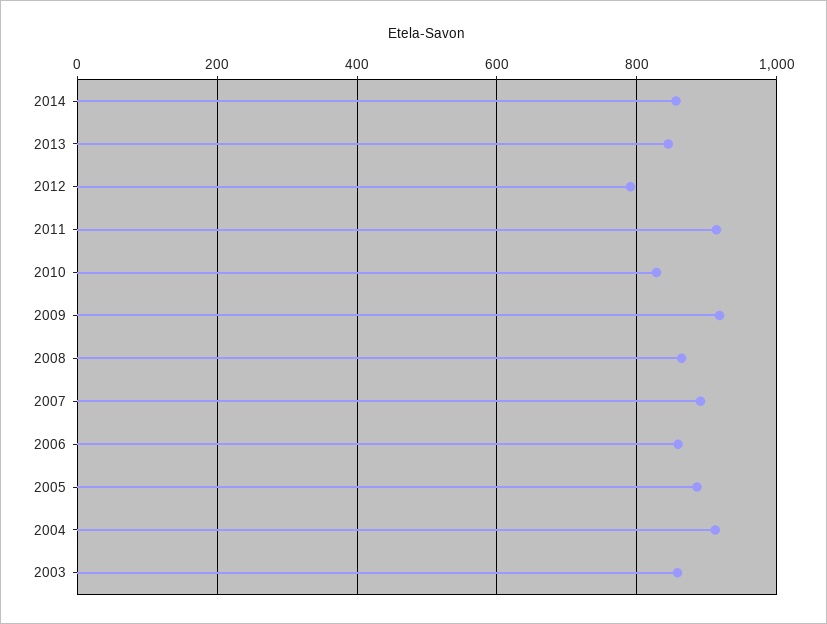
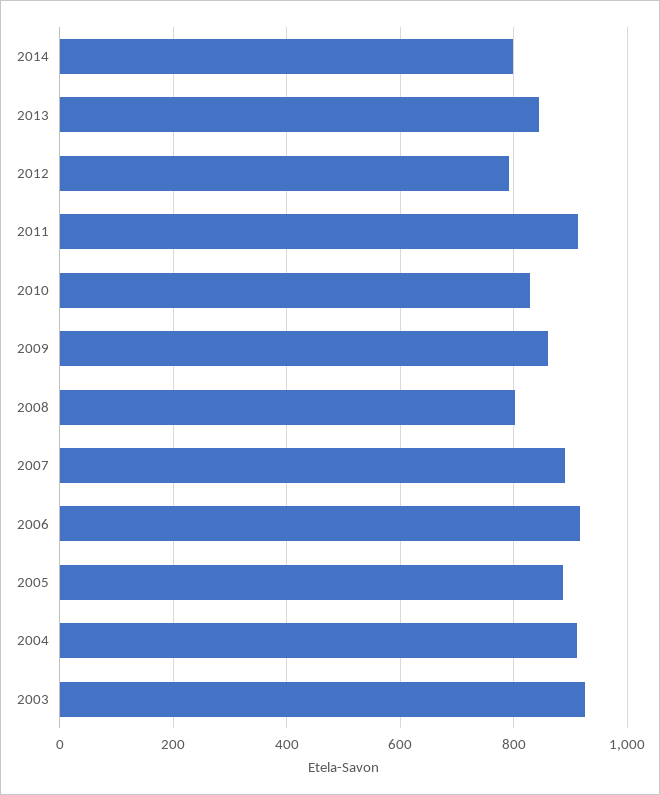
2014: 860 -> 800
2009: 920 -> 860
2008: 860 -> 800
2006: 860 -> 920
2003: 860 -> 920

